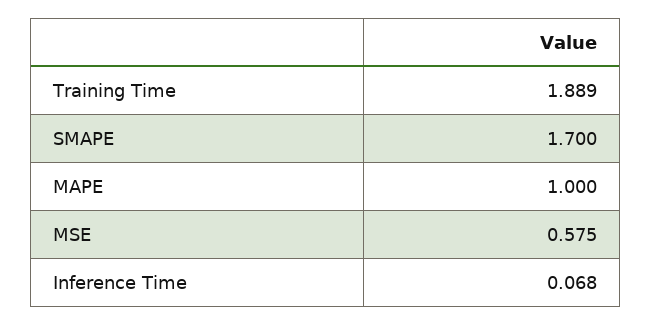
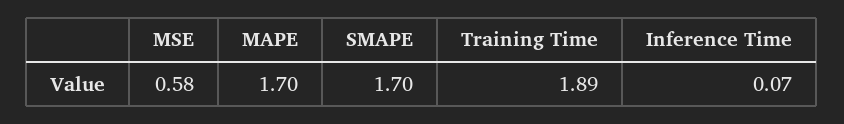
MAPE: 1 -> 1.7

